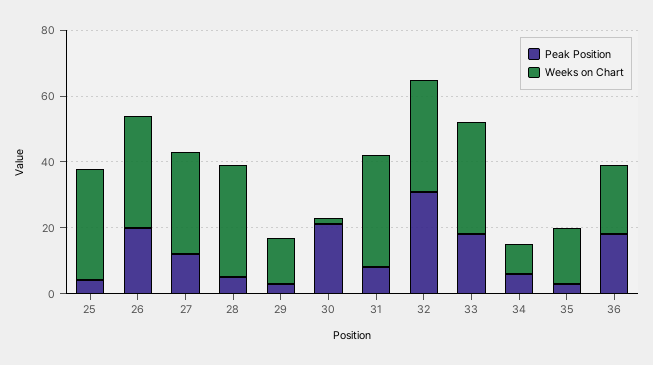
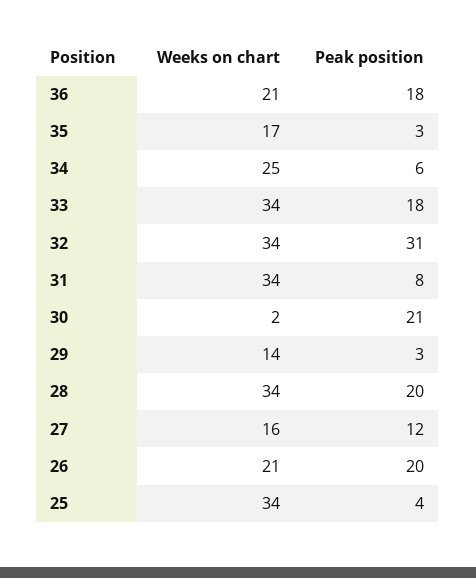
Weeks on Chart, 26: 35 -> 21
Weeks on Chart, 27: 30 -> 16
Peak Position, 28: 5 -> 20
Weeks on Chart, 34: 10 -> 25

